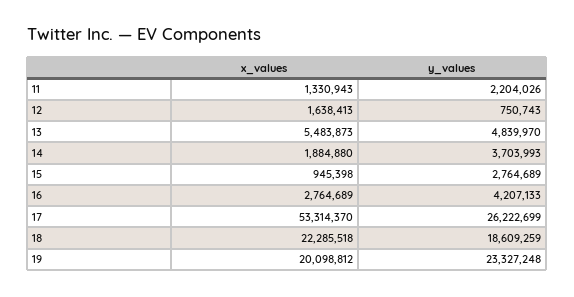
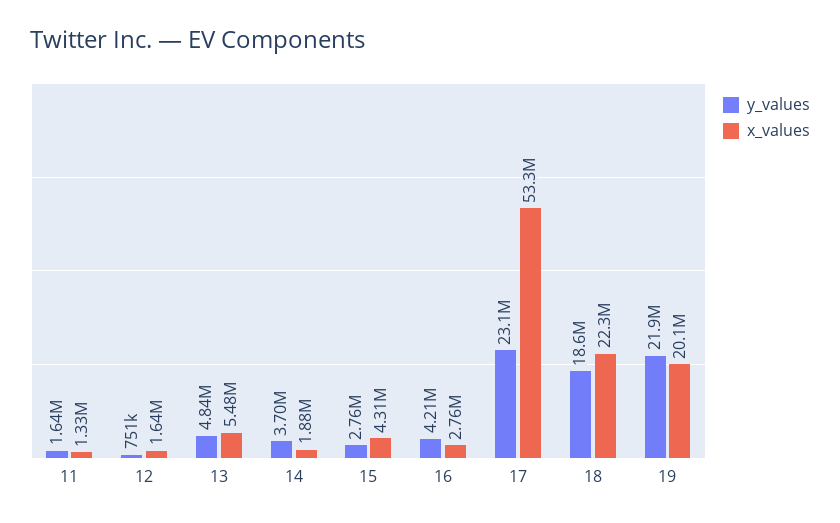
y_values, 11: 2204026 -> 1640000
x_values, 15: 945398 -> 4310000
y_values, 17: 26222699 -> 23100000
y_values, 19: 23327248 -> 21900000

